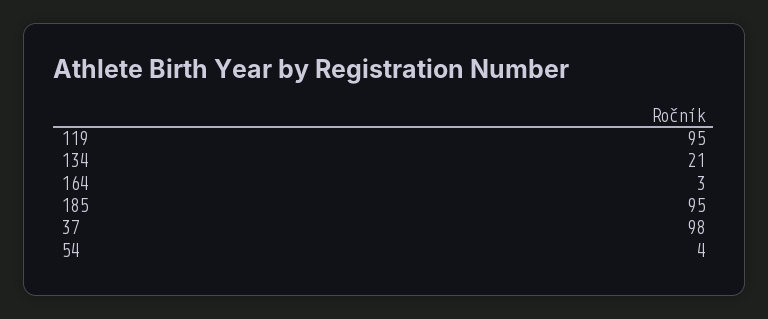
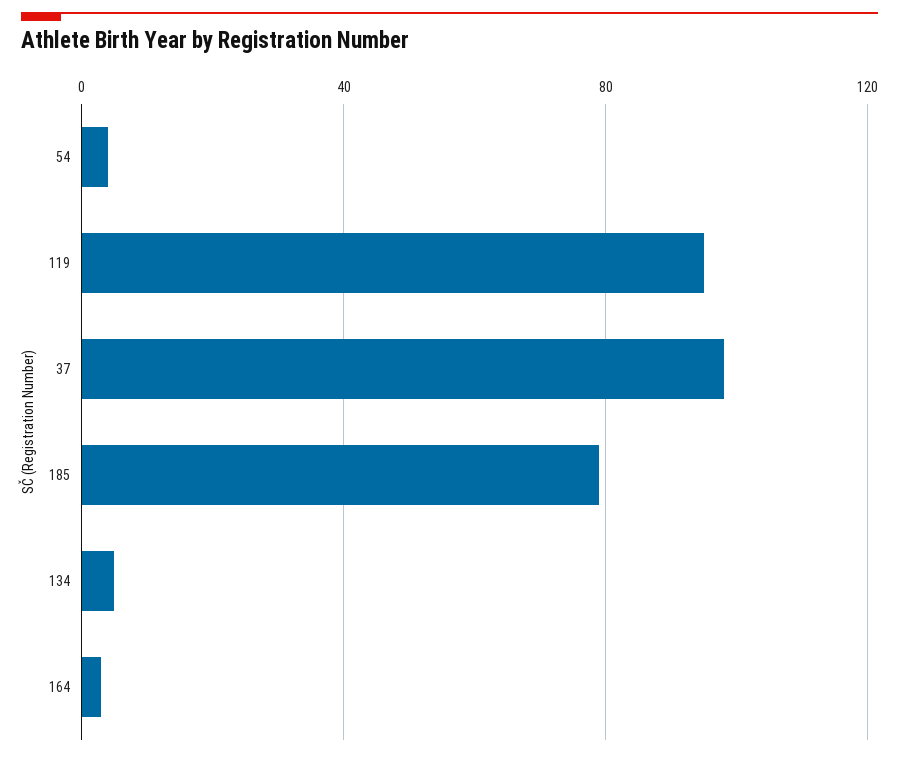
134: 21 -> 5
185: 95 -> 80

